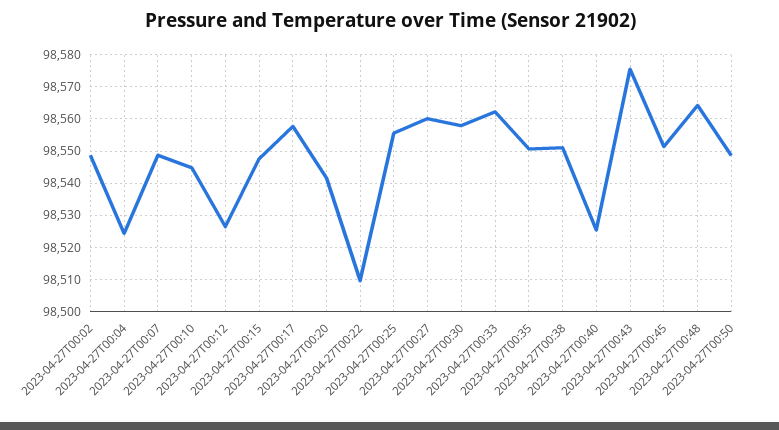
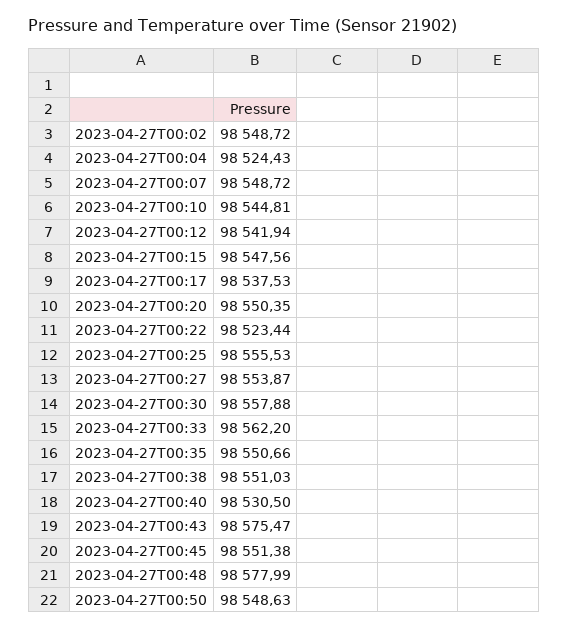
2023-04-27T00:12: 98526 -> 98541.94
2023-04-27T00:17: 98558 -> 98537.53
2023-04-27T00:20: 98542 -> 98550.35
2023-04-27T00:22: 98510 -> 98523.44
2023-04-27T00:27: 98560 -> 98553.87
2023-04-27T00:40: 98526 -> 98530.5
2023-04-27T00:48: 98564 -> 98577.99

